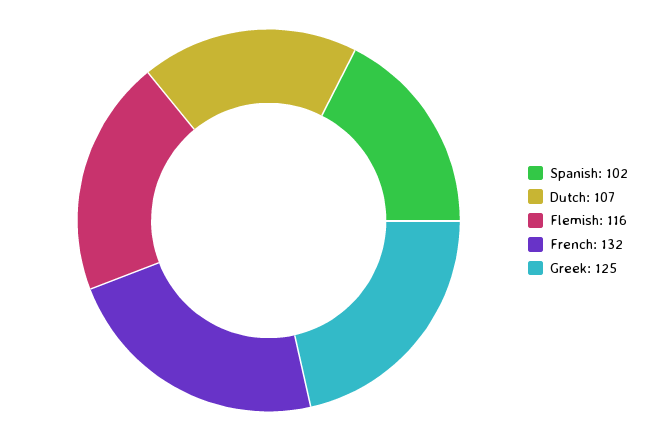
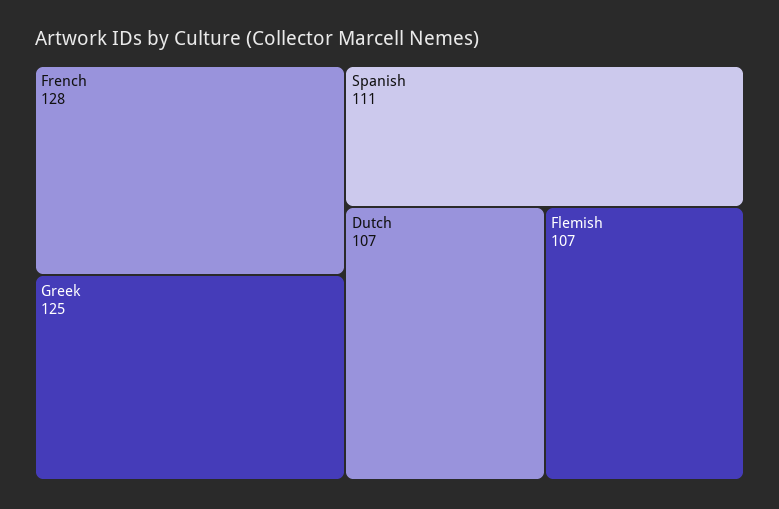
Spanish: 102 -> 111
Flemish: 116 -> 107
French: 132 -> 128

